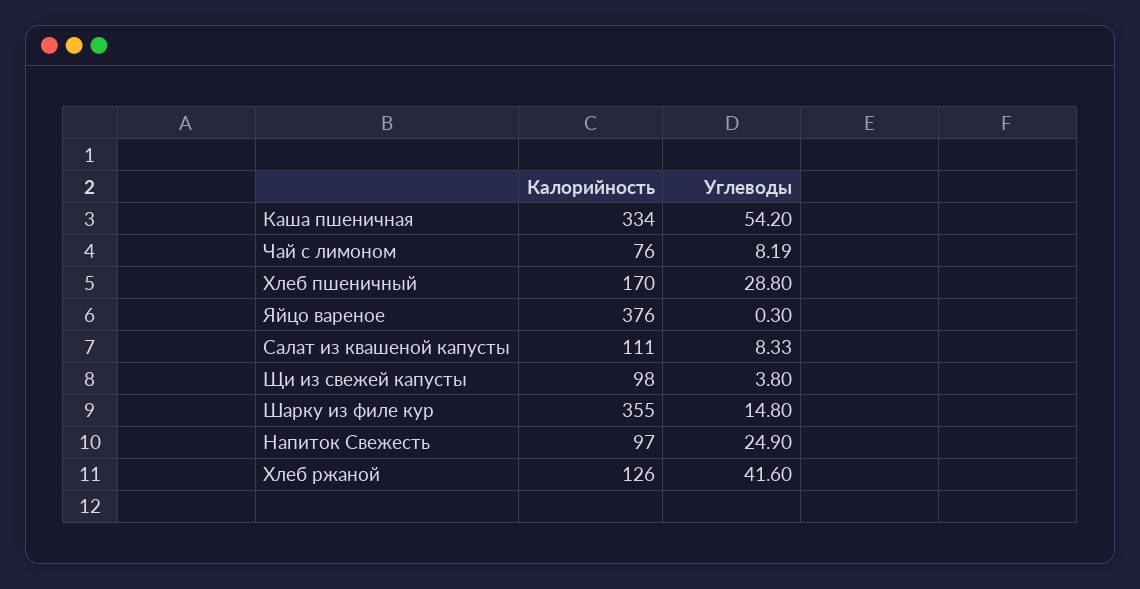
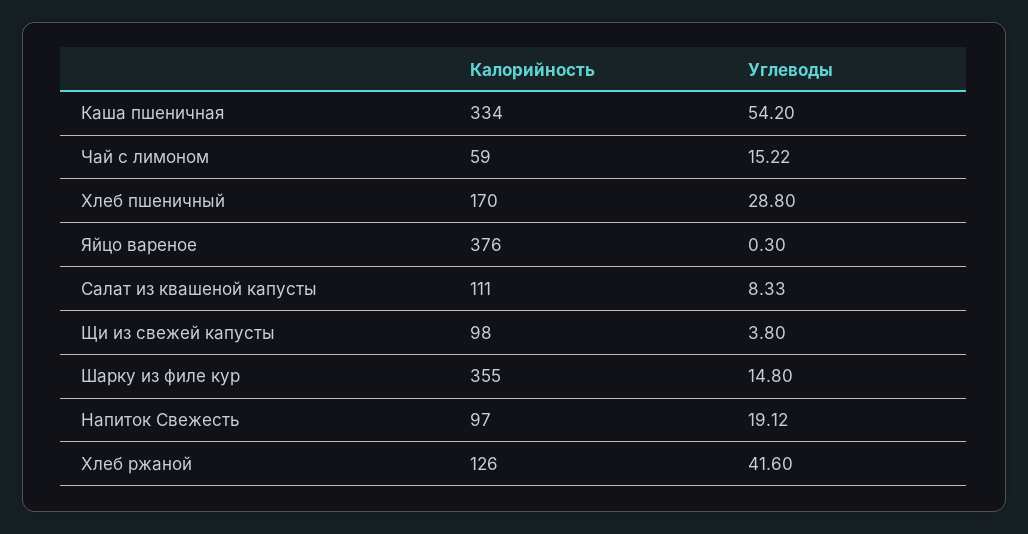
Калорийность, Чай с лимоном: 76 -> 59
Углеводы, Чай с лимоном: 8.19 -> 15.22
Углеводы, Напиток Свежесть: 24.9 -> 19.12

